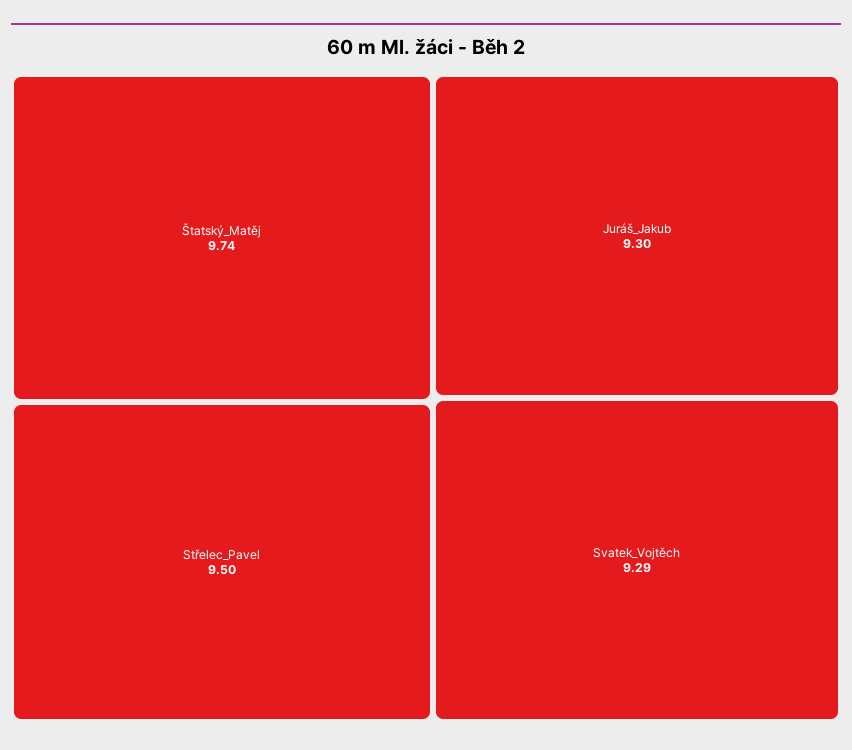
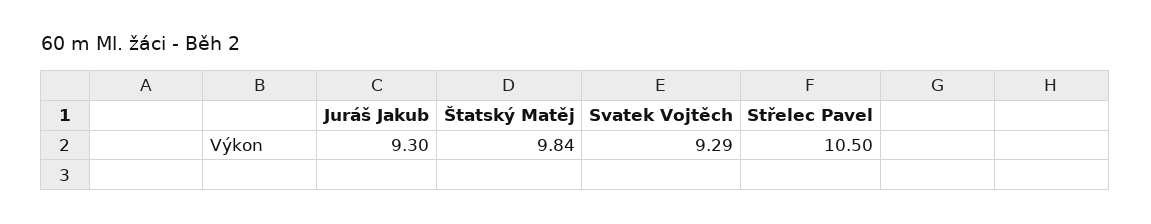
Štatský_Matěj: 9.74 -> 9.84
Střelec_Pavel: 9.5 -> 10.5

